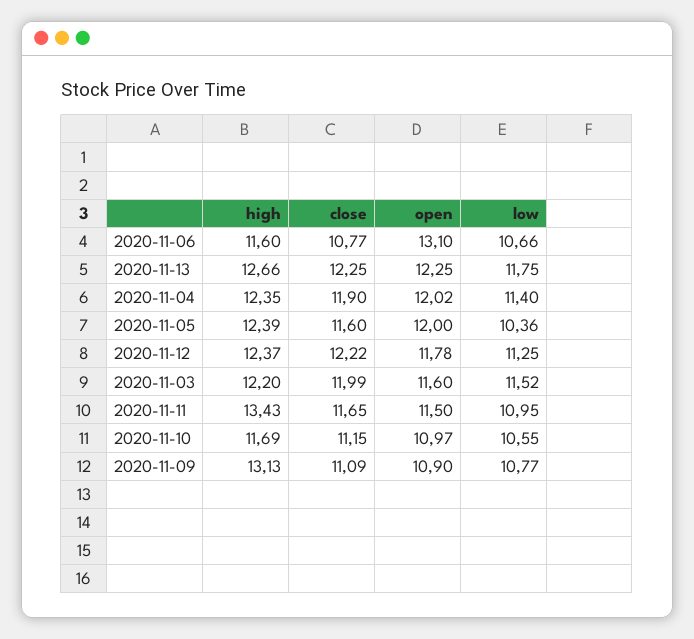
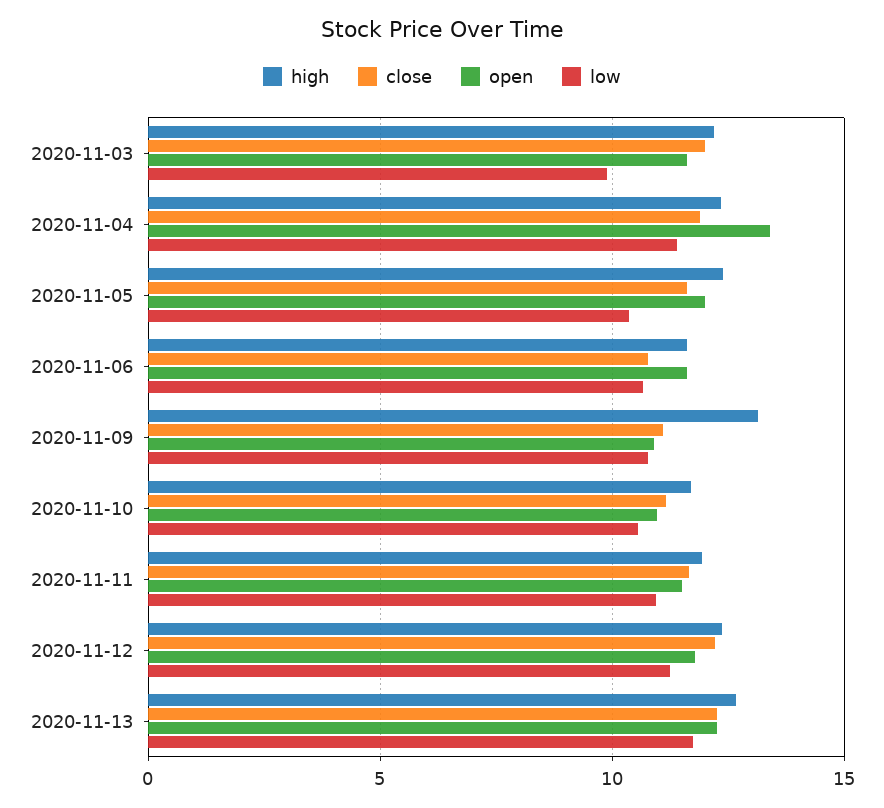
open, 2020-11-06: 13.1 -> 11.5
open, 2020-11-04: 12.02 -> 13.5
low, 2020-11-03: 11.52 -> 10
high, 2020-11-11: 13.43 -> 12

